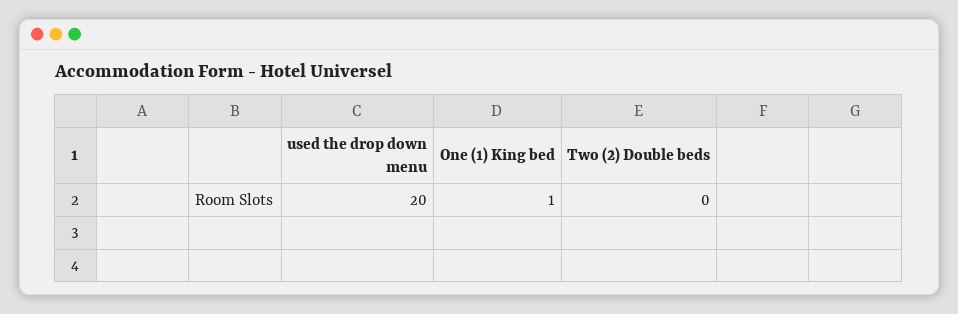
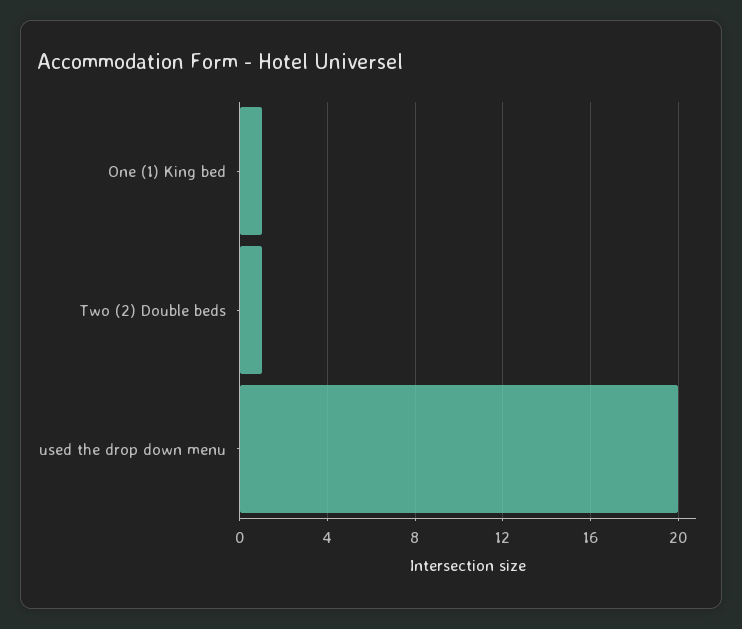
Two (2) Double beds: 0 -> 1

